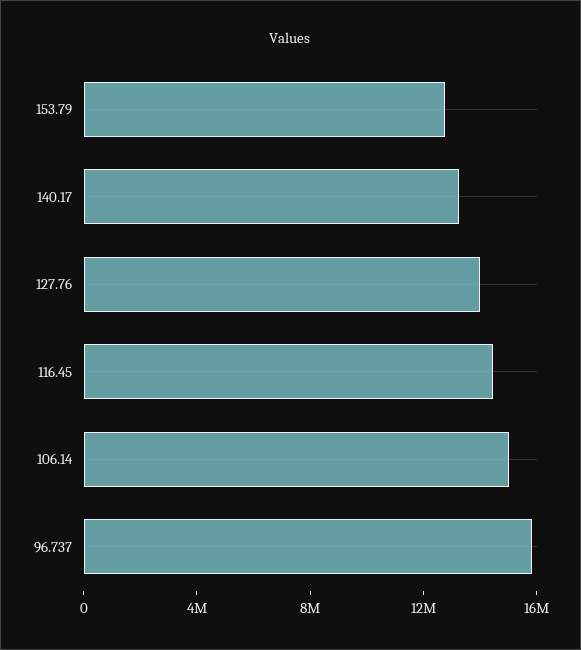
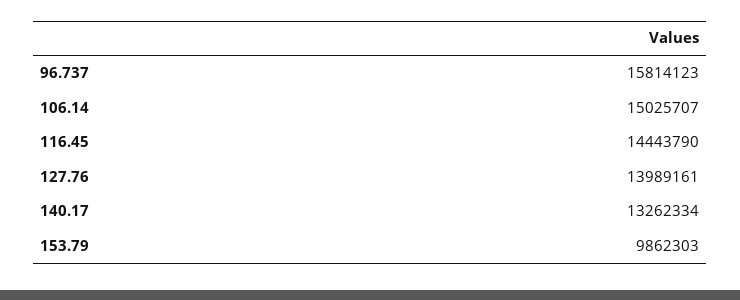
153.79: 13000000 -> 9862303

